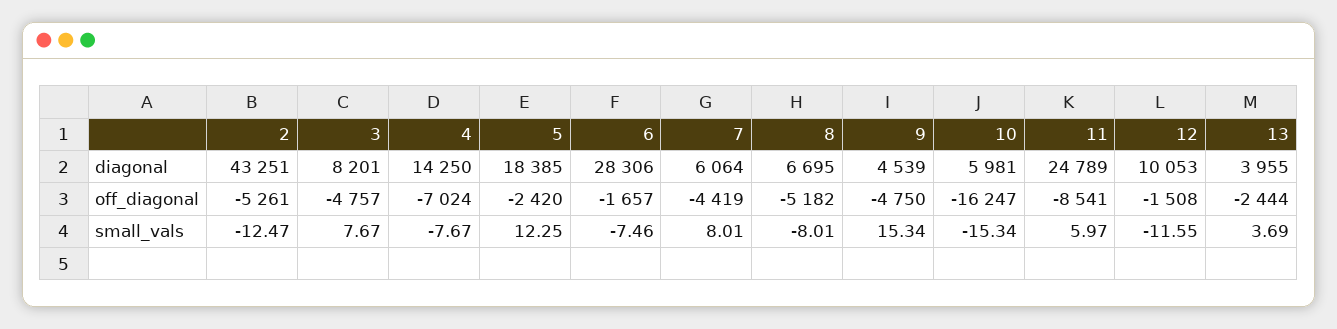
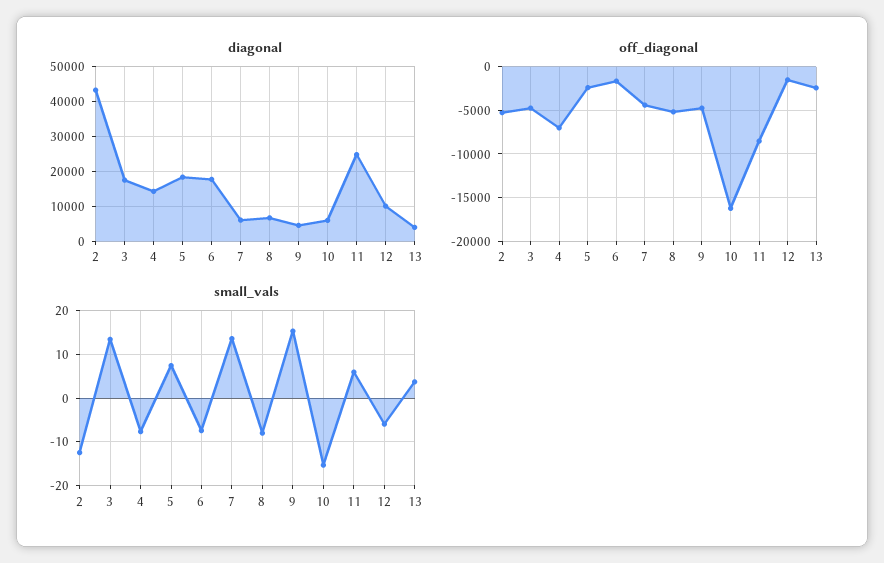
diagonal, 3: 8201 -> 18000
diagonal, 6: 28306 -> 18000
small_vals, 3: 7.67 -> 14
small_vals, 5: 12.25 -> 8
small_vals, 7: 8.01 -> 14
small_vals, 12: -11.55 -> -6

